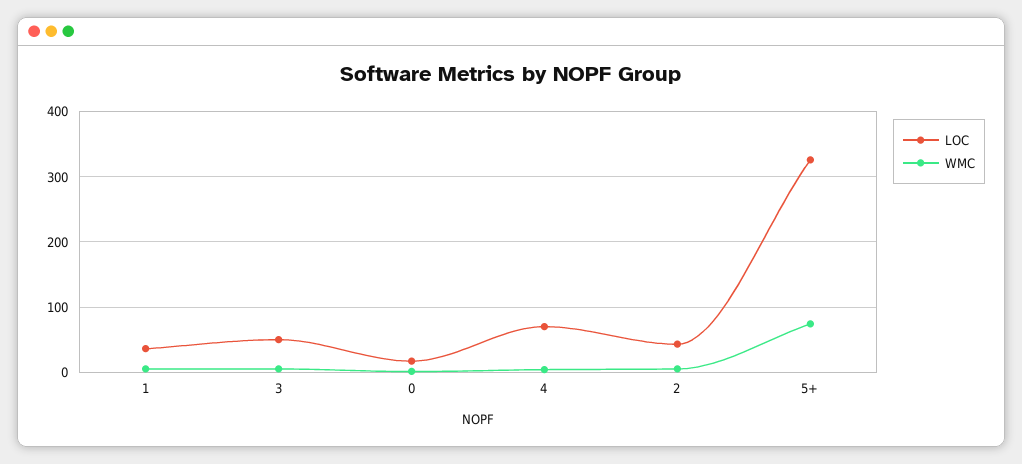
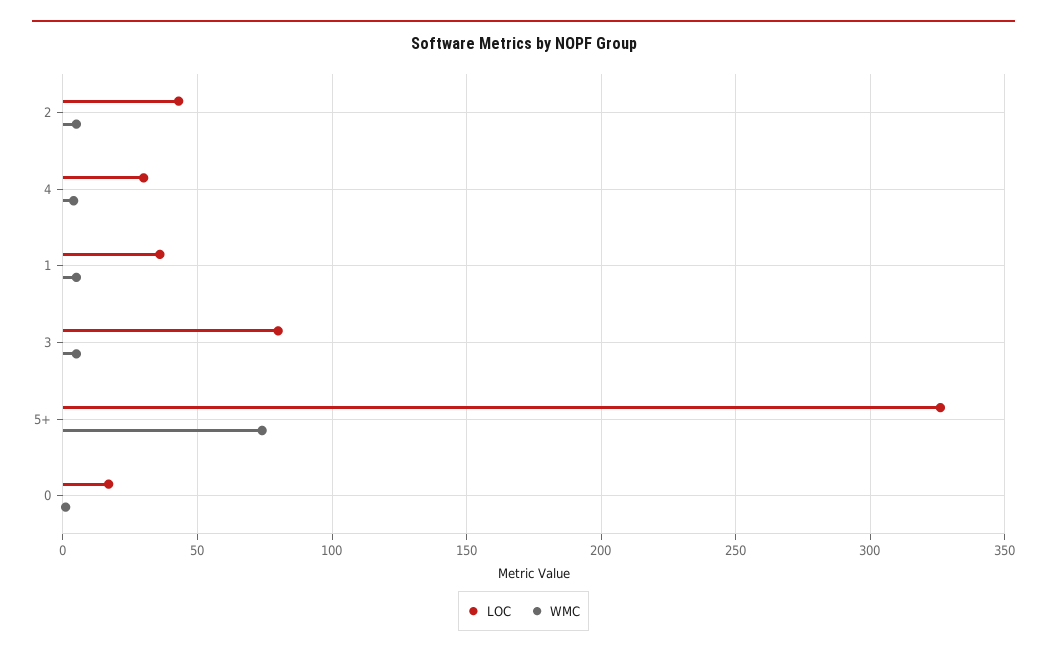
LOC, 3: 50 -> 80
LOC, 4: 70 -> 30

